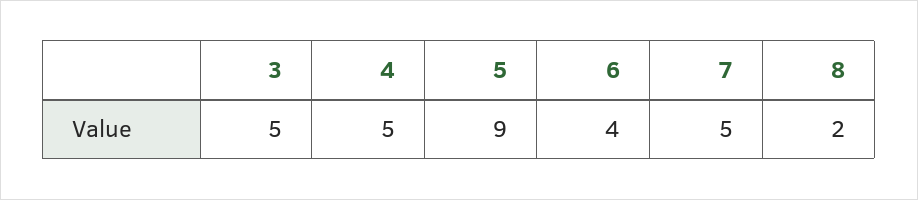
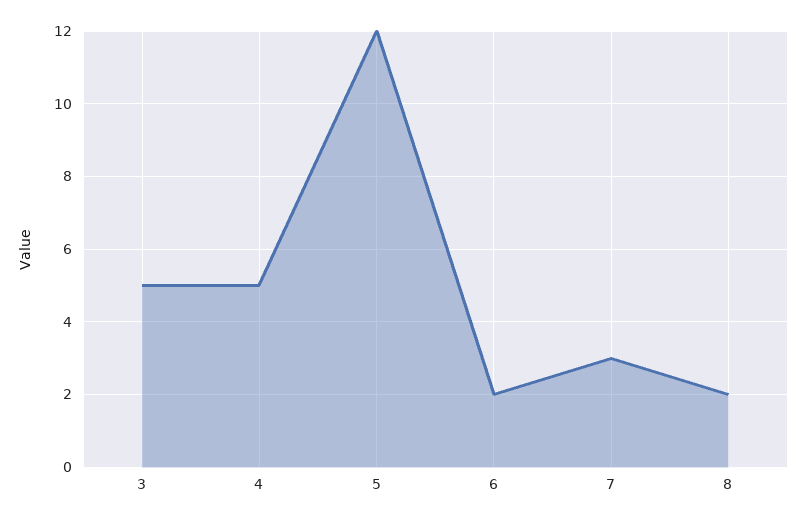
5: 9 -> 12
6: 4 -> 2
7: 5 -> 3

